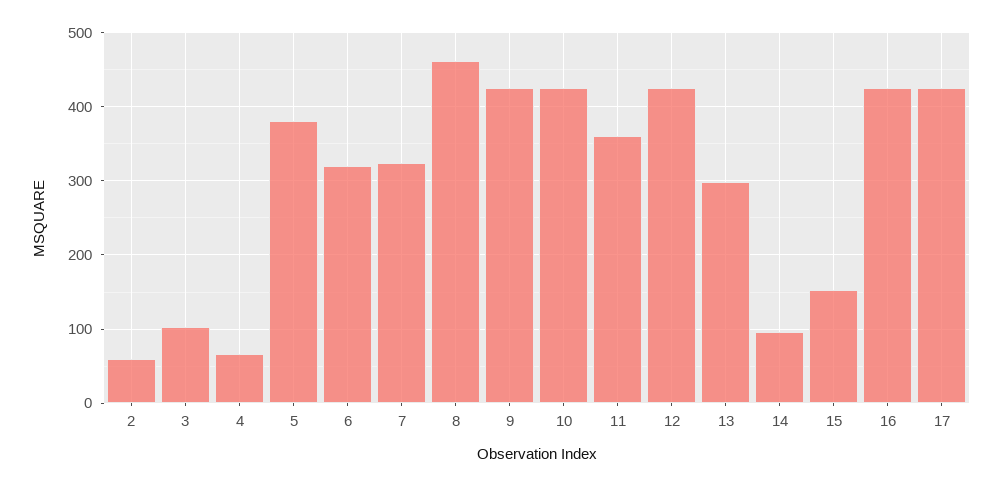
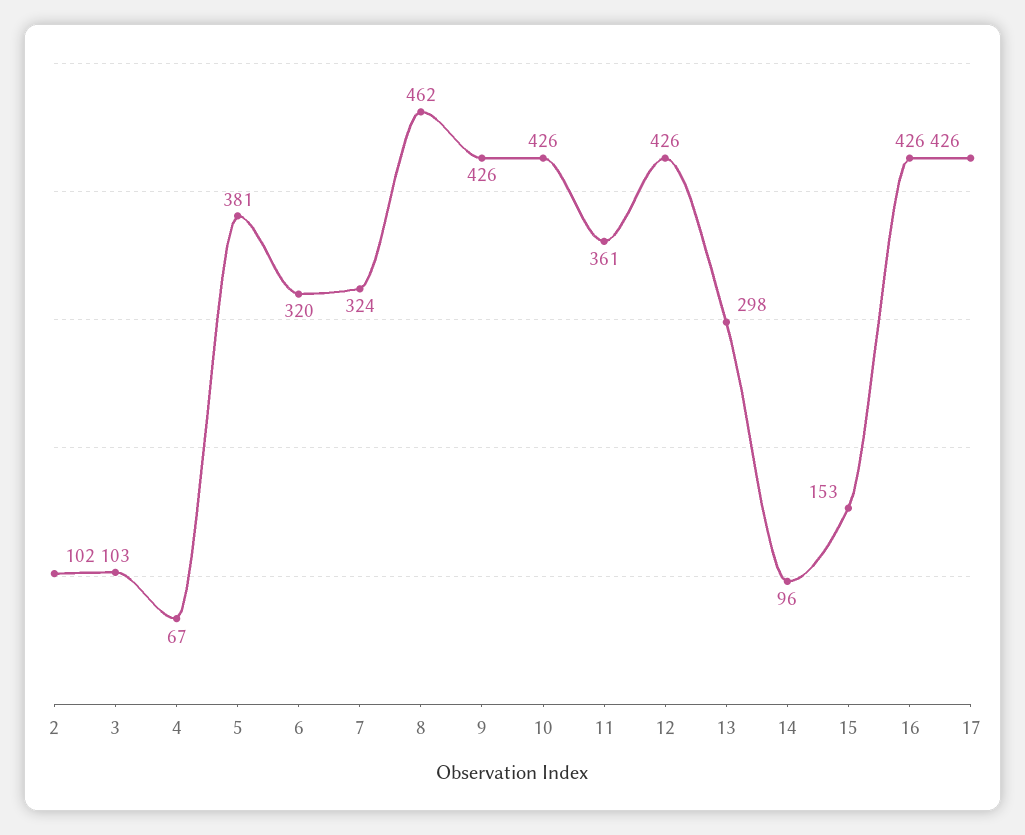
2: 60 -> 102

